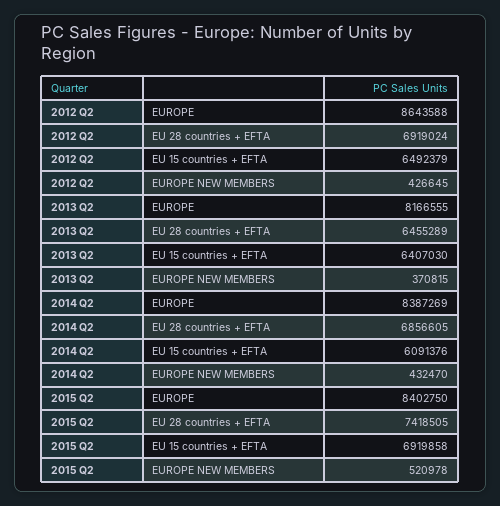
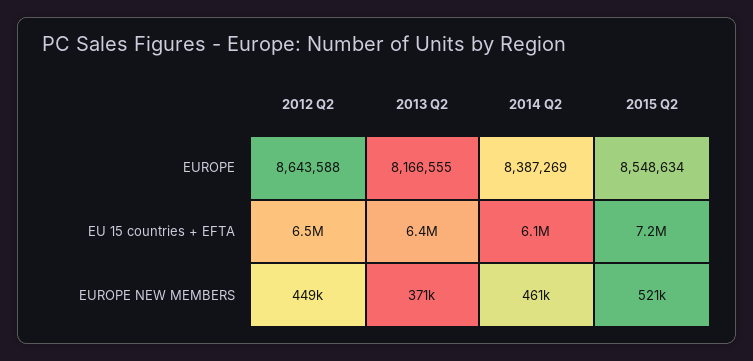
2012 Q2, EU 28 countries + EFTA: 6919024 -> none
2012 Q2, EUROPE NEW MEMBERS: 426645 -> 449000
2013 Q2, EU 28 countries + EFTA: 6455289 -> none
2014 Q2, EU 28 countries + EFTA: 6856605 -> none
2014 Q2, EUROPE NEW MEMBERS: 432470 -> 461000
2015 Q2, EUROPE: 8402750 -> 8548634
2015 Q2, EU 28 countries + EFTA: 7418505 -> none
2015 Q2, EU 15 countries + EFTA: 6919858 -> 7200000

